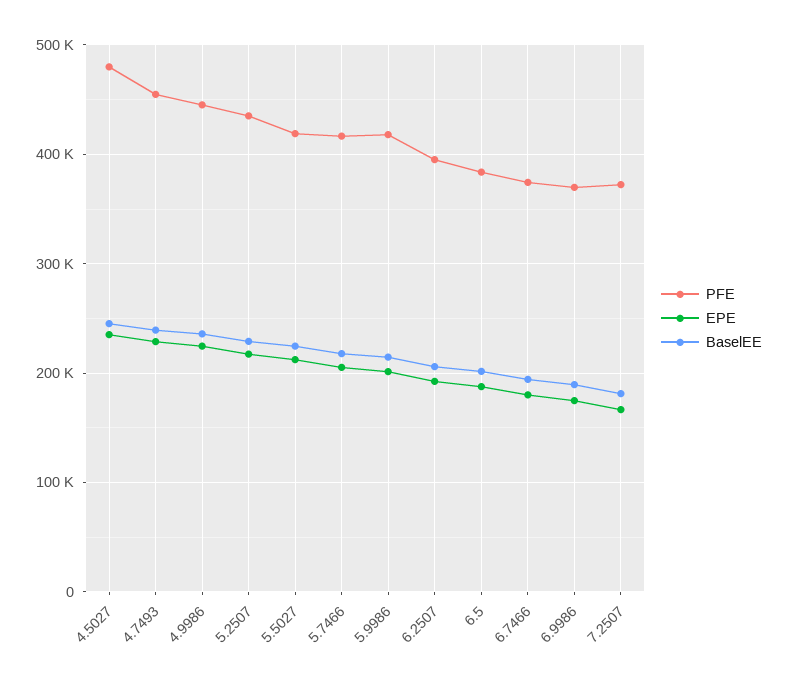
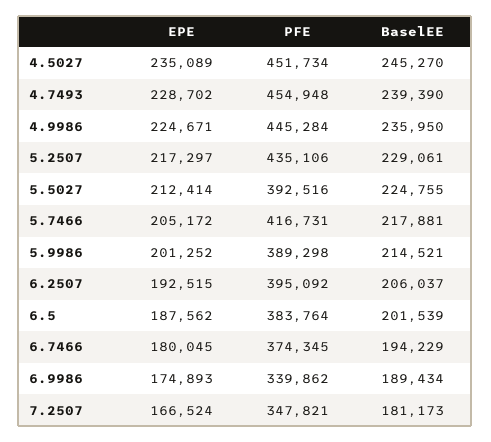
PFE, 4.5027: 480000 -> 451734
PFE, 5.5027: 420000 -> 392516
PFE, 5.9986: 420000 -> 389298
PFE, 6.9986: 370000 -> 339862
PFE, 7.2507: 370000 -> 347821

